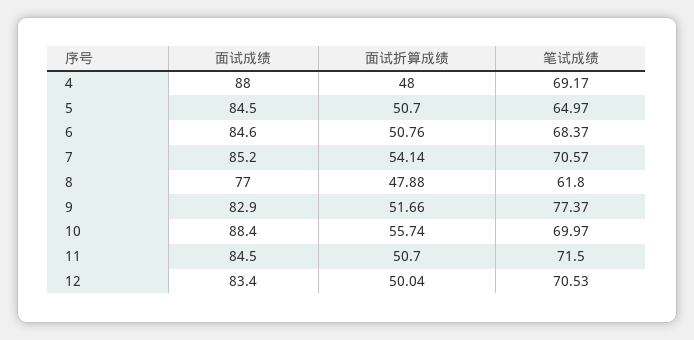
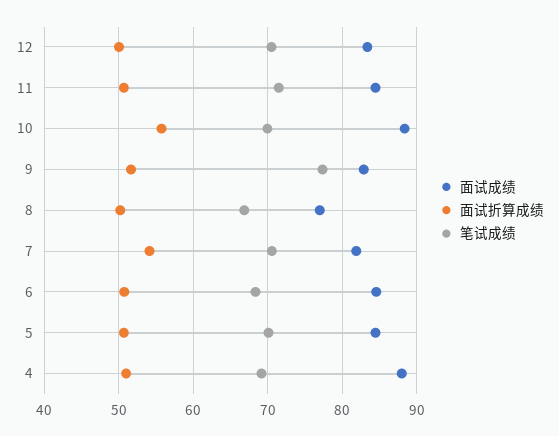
面试折算成绩, 4: 48 -> 51
笔试成绩, 5: 64.97 -> 70
面试成绩, 7: 85.2 -> 82
面试折算成绩, 8: 47.88 -> 50
笔试成绩, 8: 61.8 -> 67

